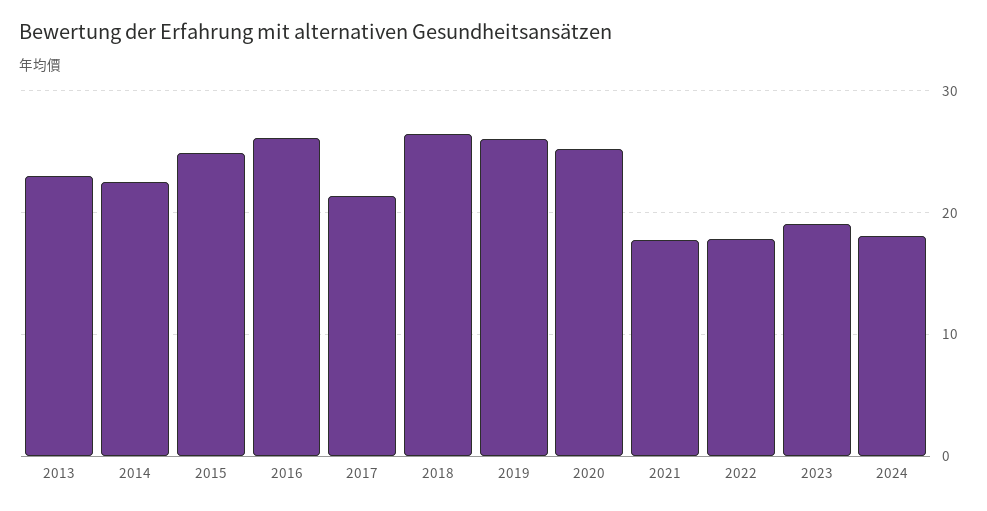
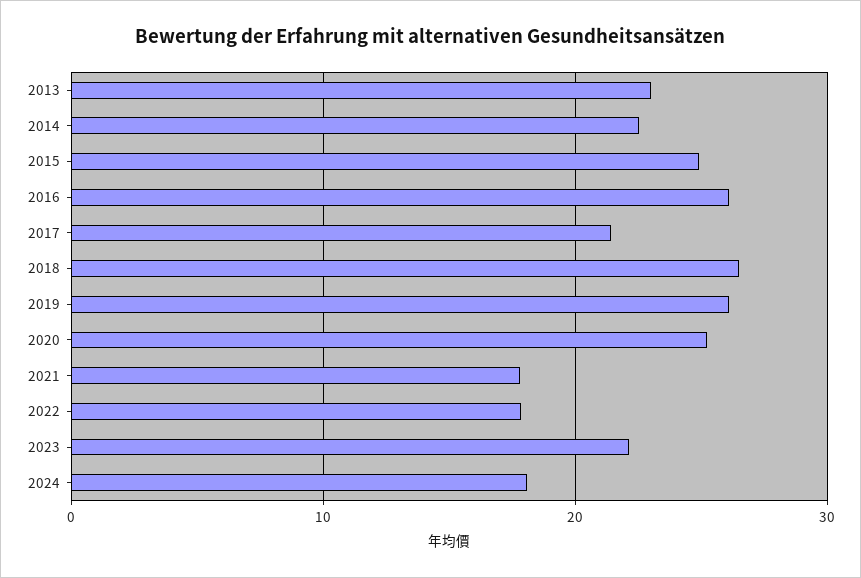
2023: 19 -> 22

